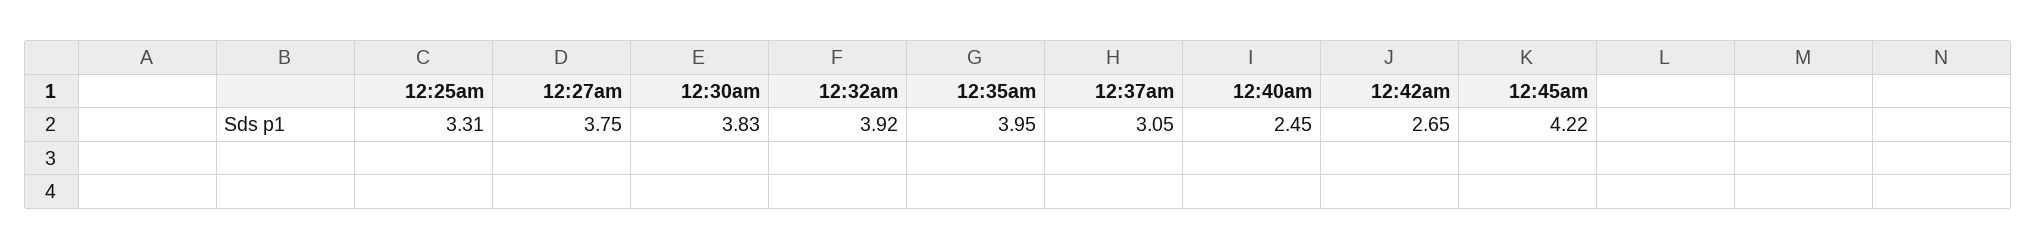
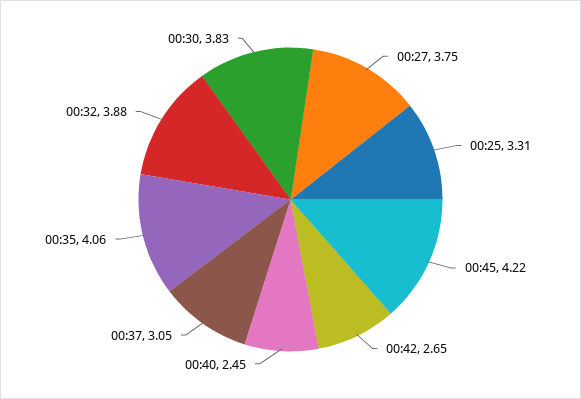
12:32am: 3.92 -> 3.88
12:35am: 3.95 -> 4.06

